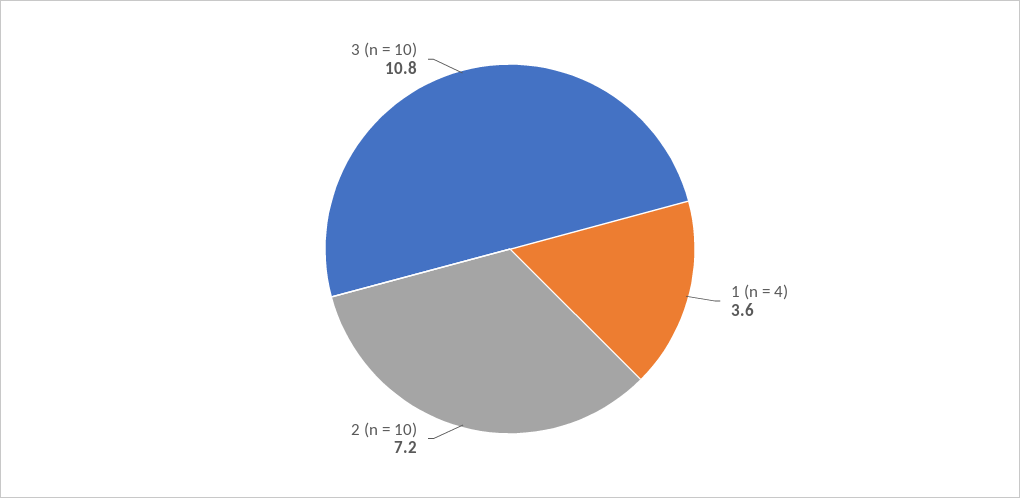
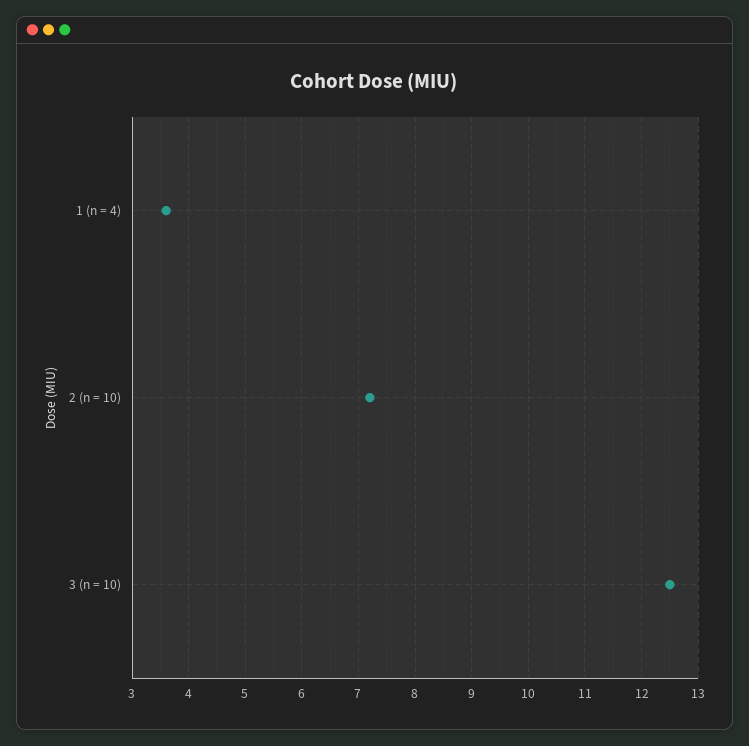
3 (n = 10): 10.8 -> 12.5

